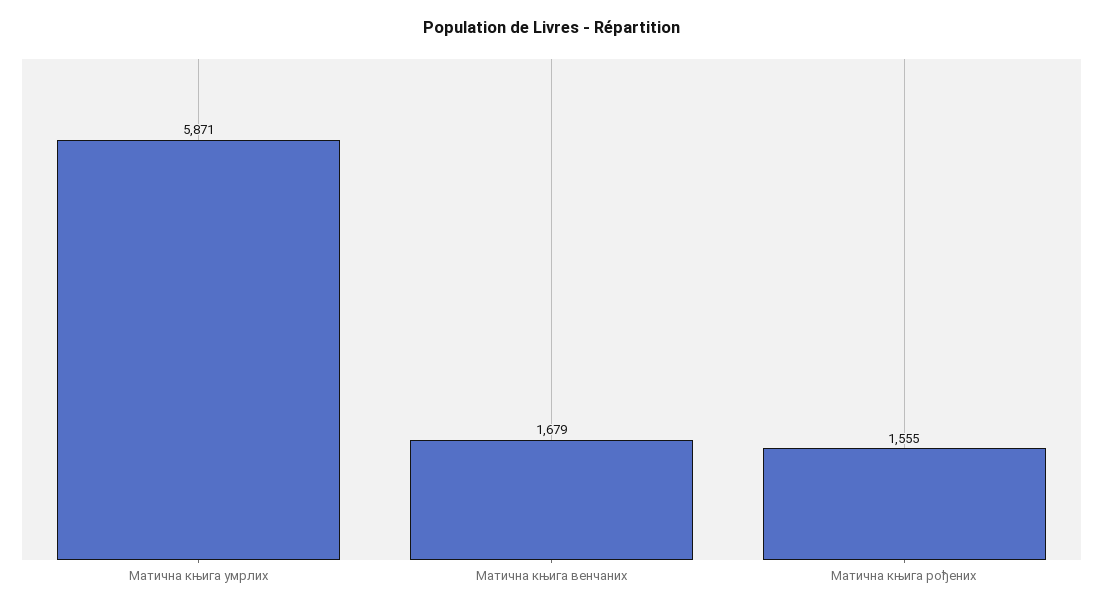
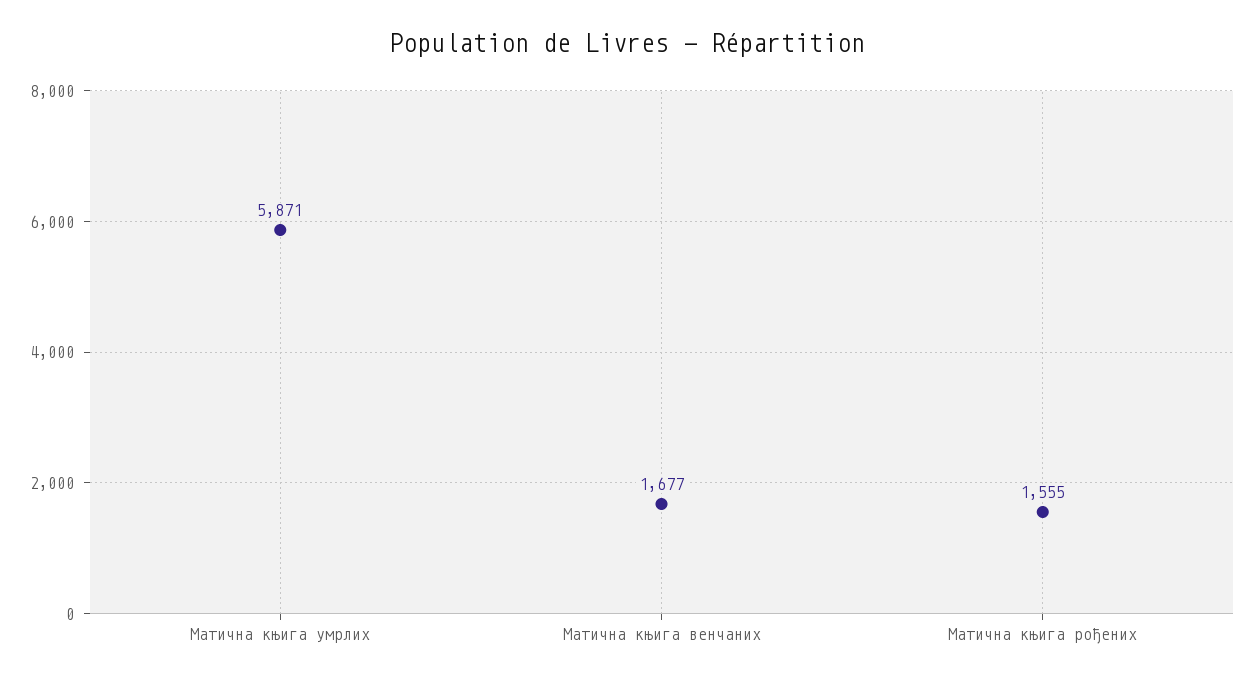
Матична књига венчаних: 1679 -> 1677

